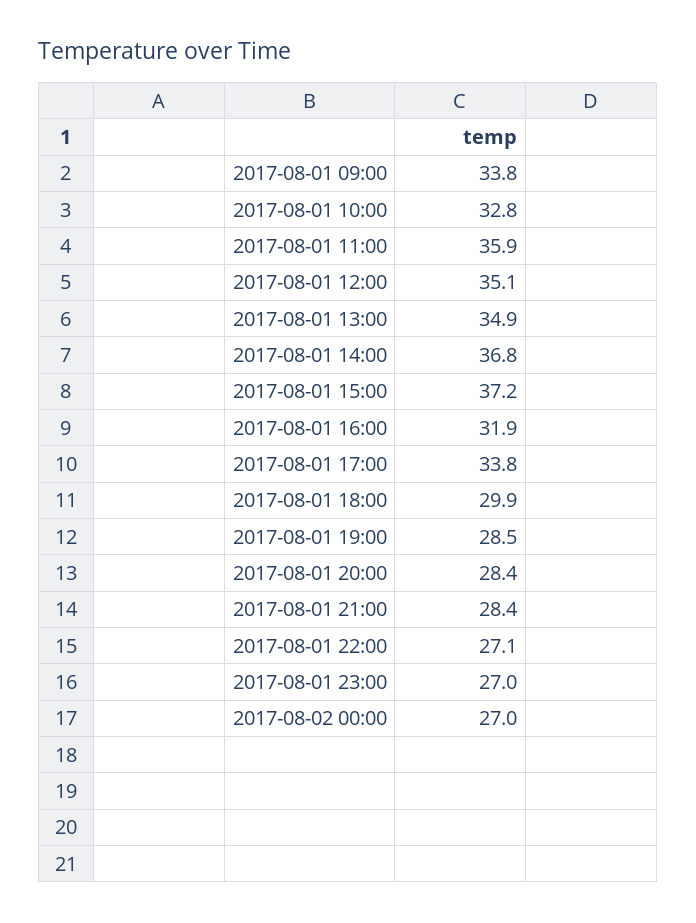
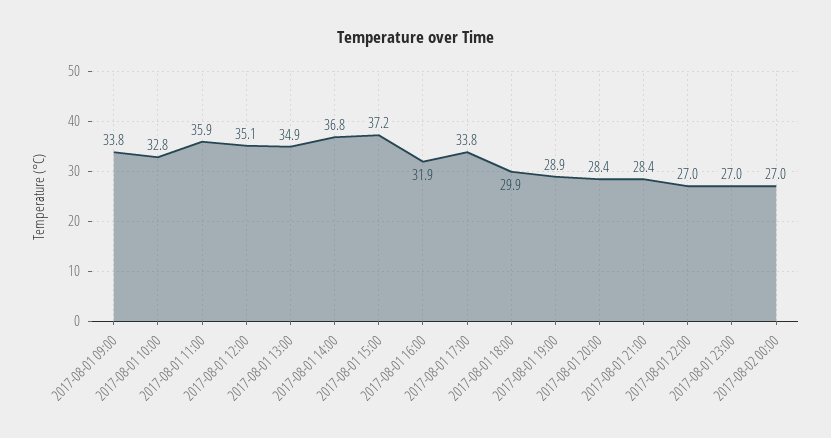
2017-08-01 19:00: 28.5 -> 28.9
2017-08-01 22:00: 27.1 -> 27

